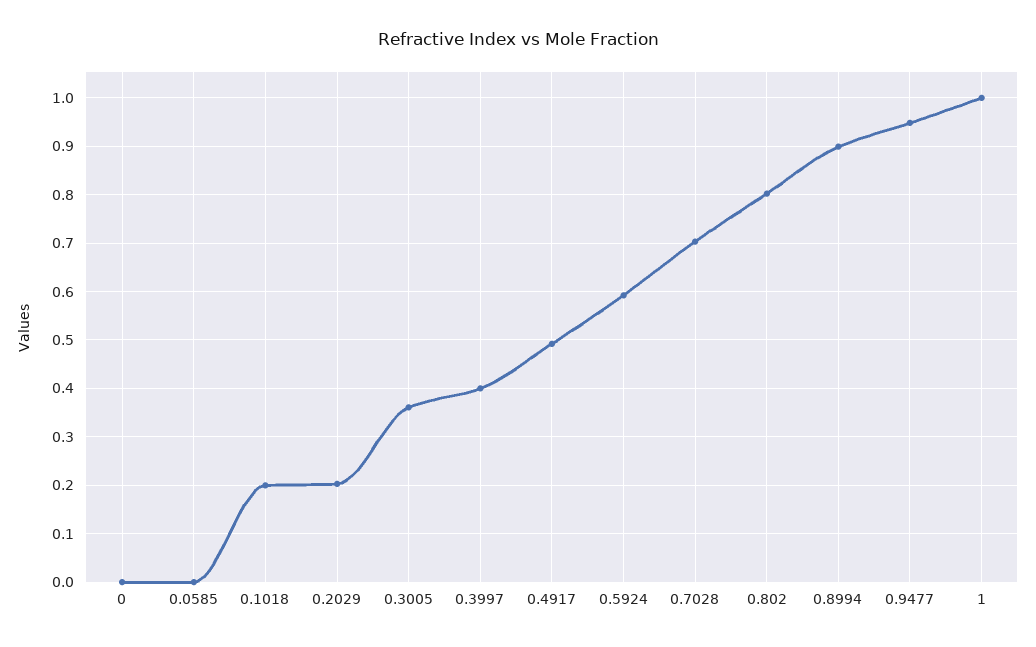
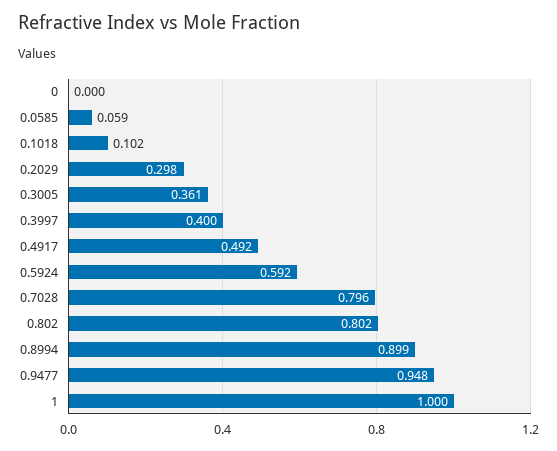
0.0585: 0 -> 0.059
0.1018: 0.2 -> 0.102
0.2029: 0.2 -> 0.298
0.7028: 0.7 -> 0.796

